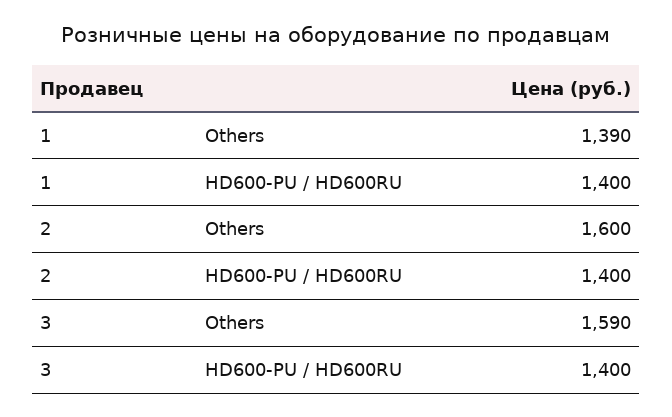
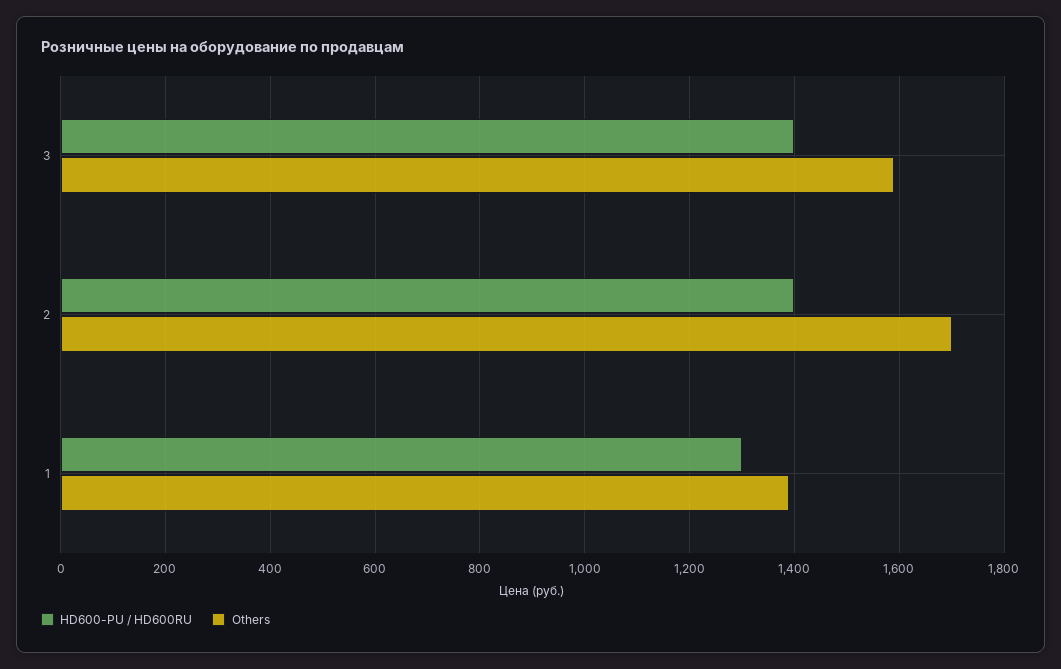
HD600-PU / HD600RU, 1: 1400 -> 1300
Others, 2: 1600 -> 1700

